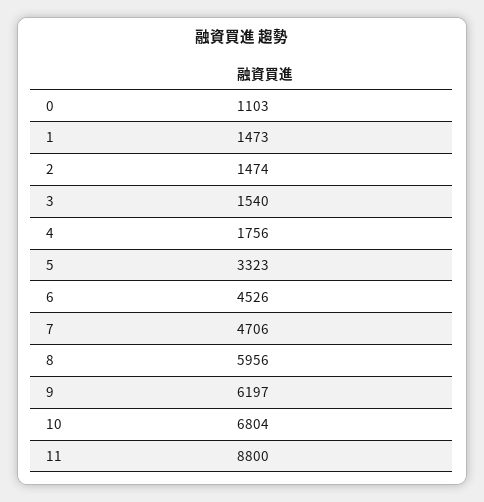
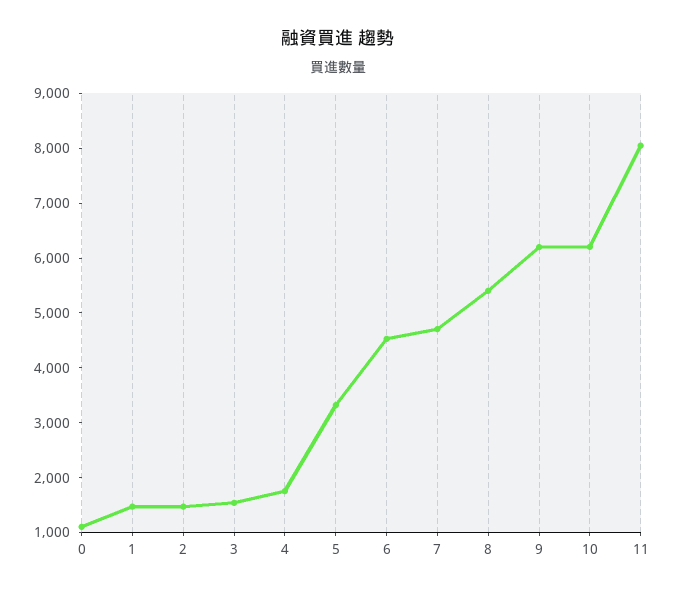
8: 5956 -> 5400
10: 6804 -> 6200
11: 8800 -> 8000

